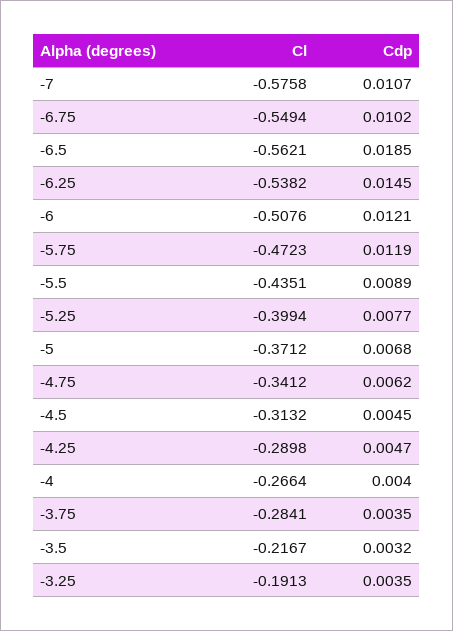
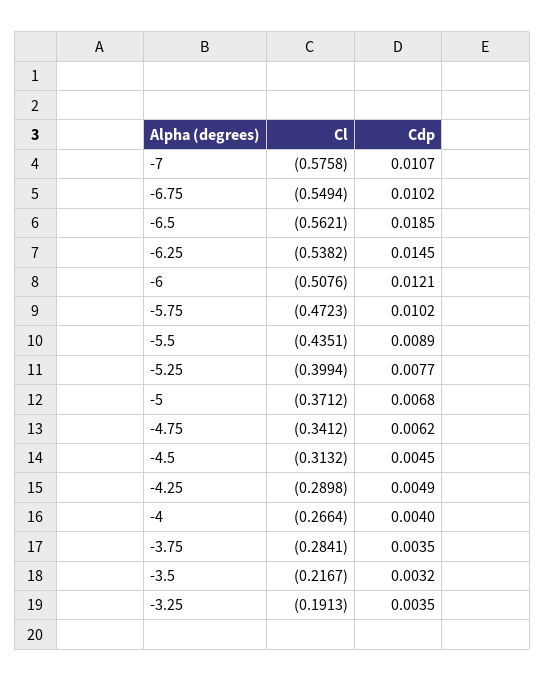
Cdp, -5.75: 0.0119 -> 0.0102
Cdp, -4.25: 0.0047 -> 0.0049

